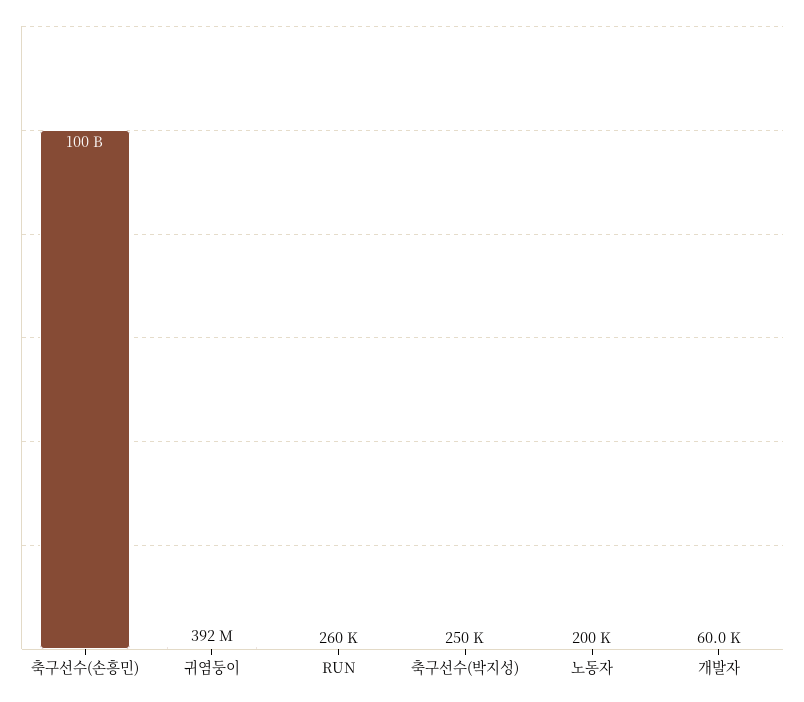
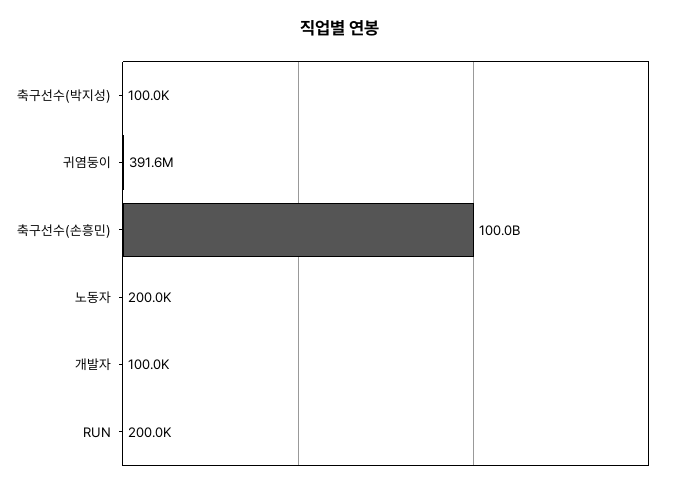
RUN: 260000 -> 200000
축구선수(박지성): 250000 -> 100000
개발자: 60000 -> 100000

